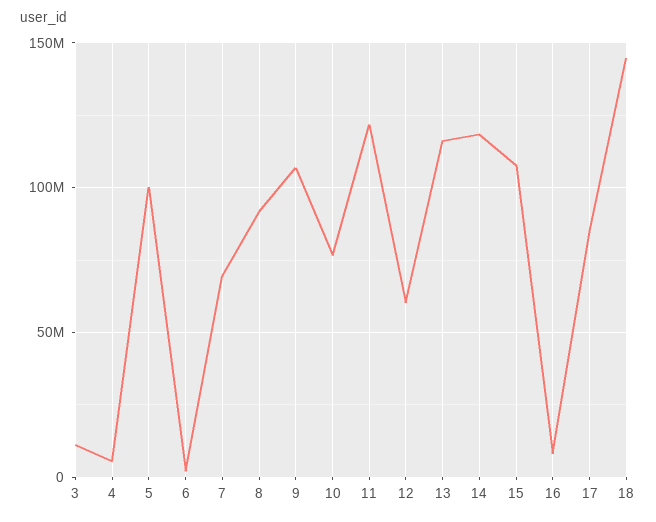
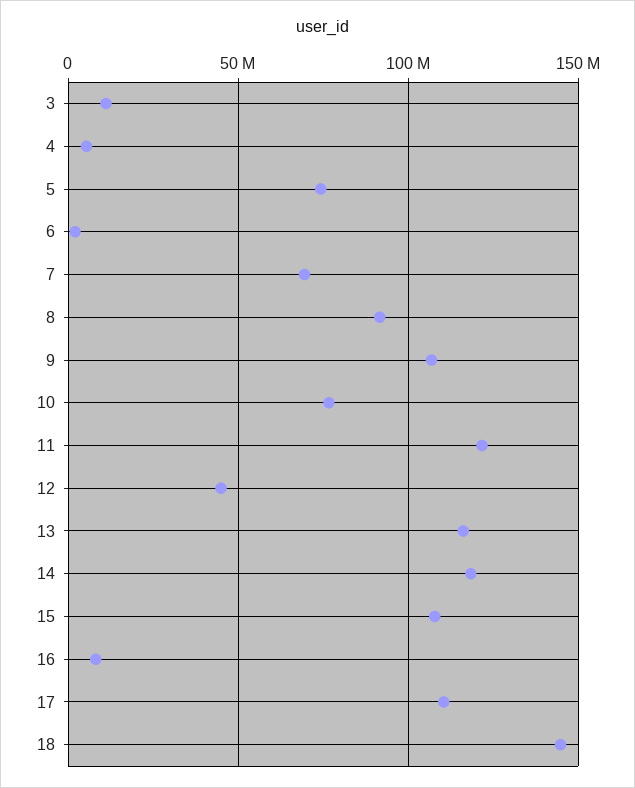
5: 100000000 -> 75000000
12: 60000000 -> 45000000
17: 85000000 -> 110000000

